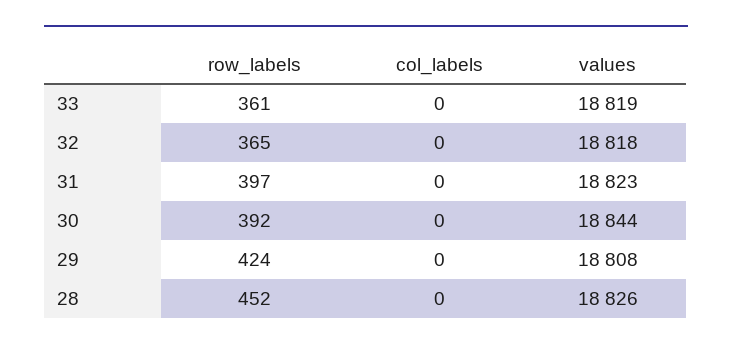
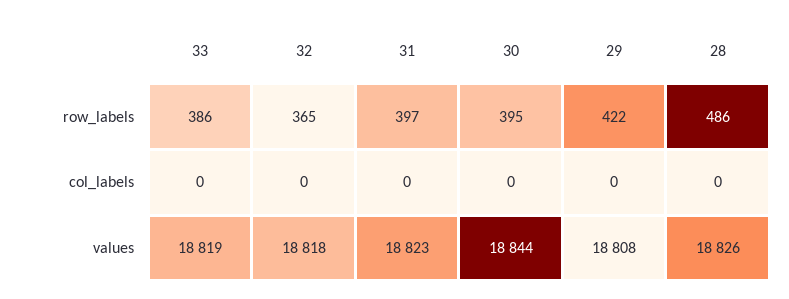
row_labels, 33: 361 -> 386
row_labels, 30: 392 -> 395
row_labels, 29: 424 -> 422
row_labels, 28: 452 -> 486

